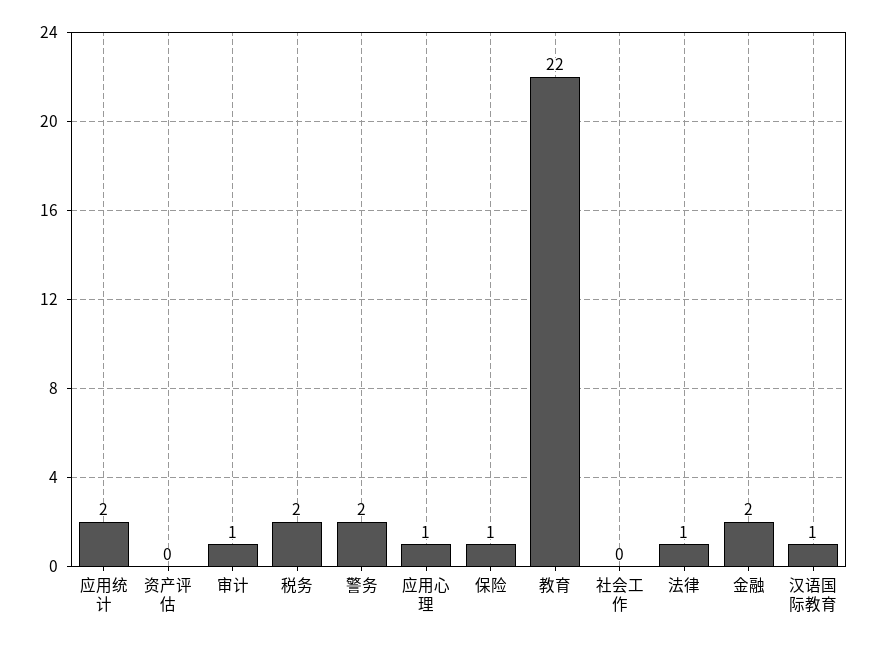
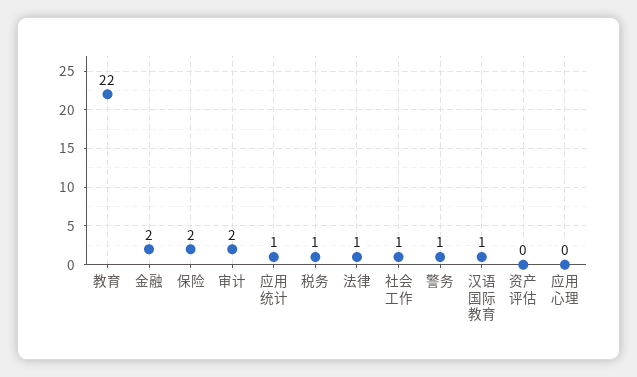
应用统计: 2 -> 1
审计: 1 -> 2
税务: 2 -> 1
警务: 2 -> 1
应用心理: 1 -> 0
保险: 1 -> 2
社会工作: 0 -> 1

